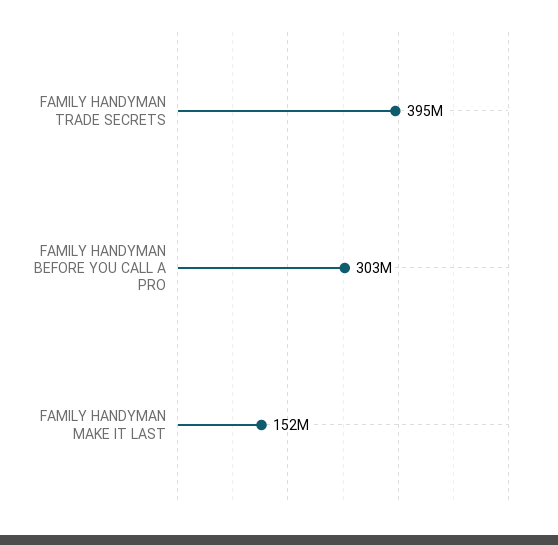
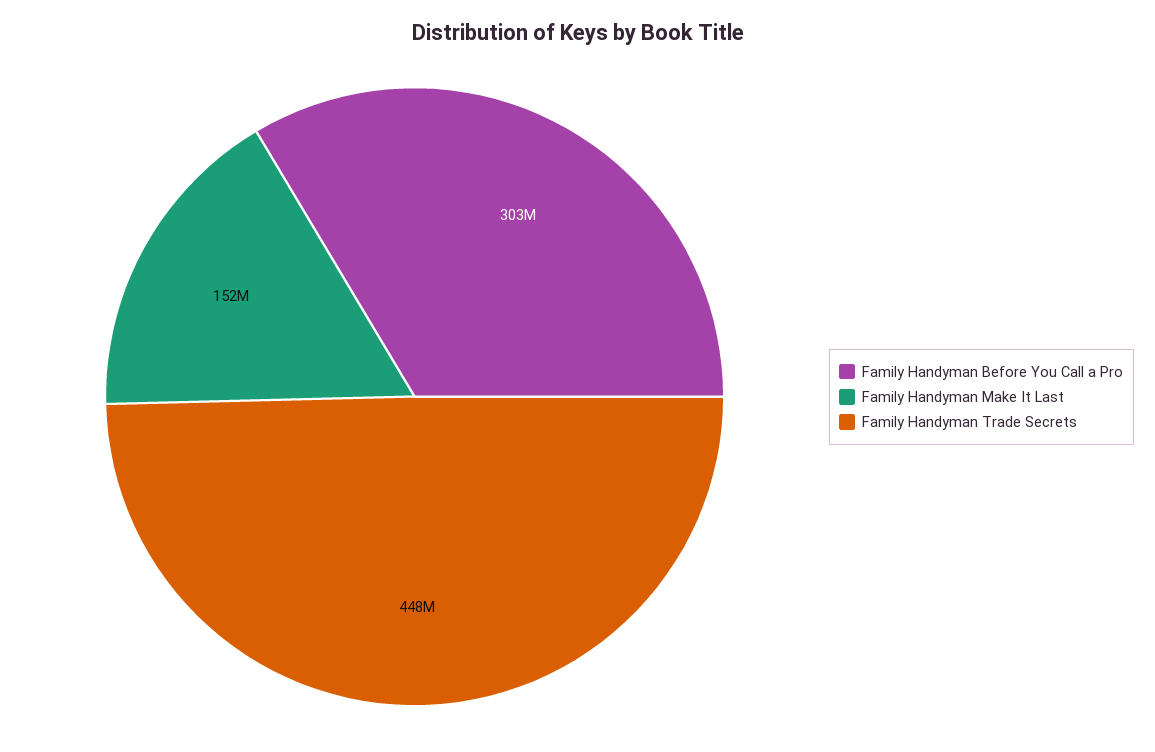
FAMILY HANDYMAN TRADE SECRETS: 395000000 -> 448000000

